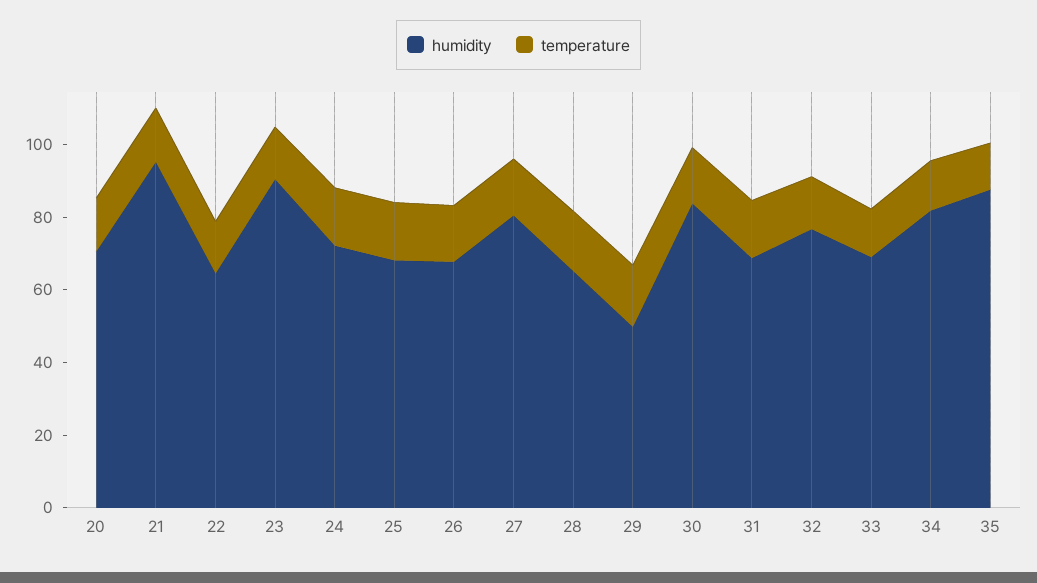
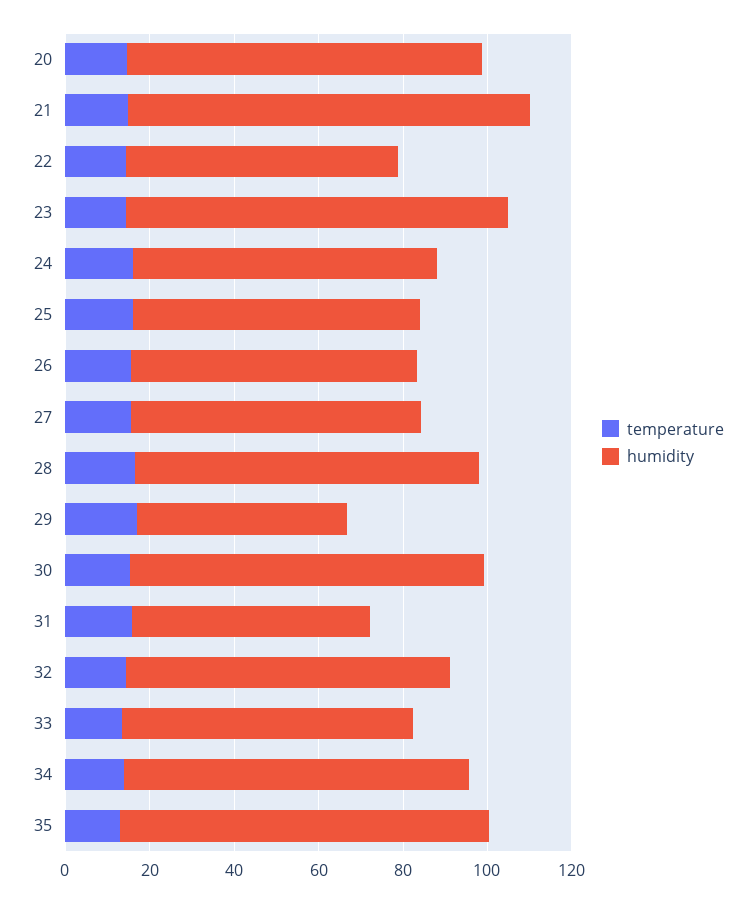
humidity, 20: 70 -> 85
humidity, 27: 80 -> 70
humidity, 28: 65 -> 80
humidity, 31: 70 -> 55

